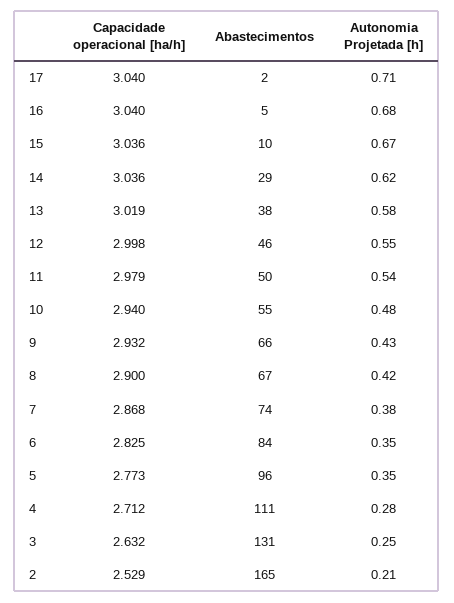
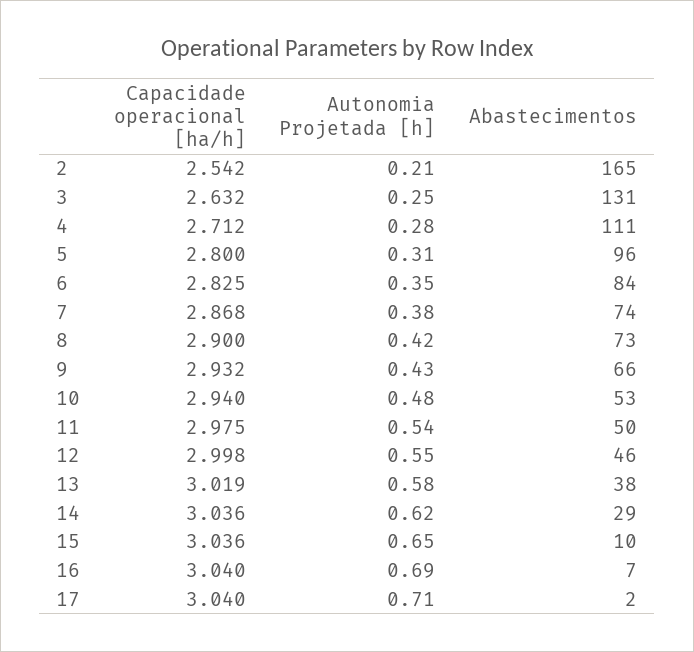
Abastecimentos, 16: 5 -> 7
Autonomia Projetada [h], 16: 0.68 -> 0.69
Autonomia Projetada [h], 15: 0.67 -> 0.65
Capacidade operacional [ha/h], 11: 2.979 -> 2.975
Abastecimentos, 10: 55 -> 53
Abastecimentos, 8: 67 -> 73
Capacidade operacional [ha/h], 5: 2.773 -> 2.8
Autonomia Projetada [h], 5: 0.35 -> 0.31
Capacidade operacional [ha/h], 2: 2.529 -> 2.542

